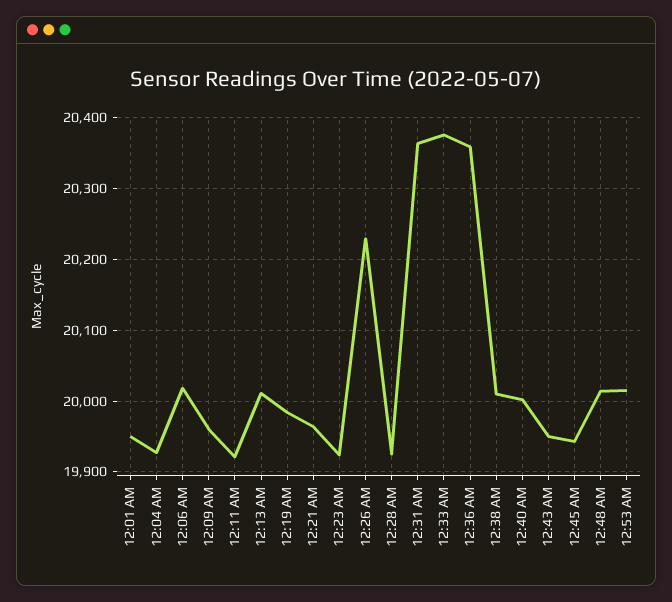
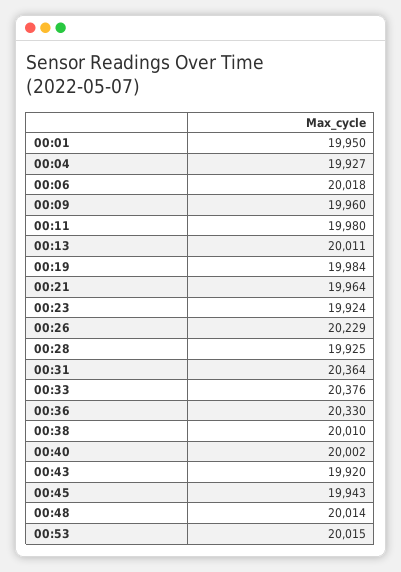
12:11 AM: 19920 -> 19980
12:36 AM: 20360 -> 20330
12:43 AM: 19950 -> 19920

